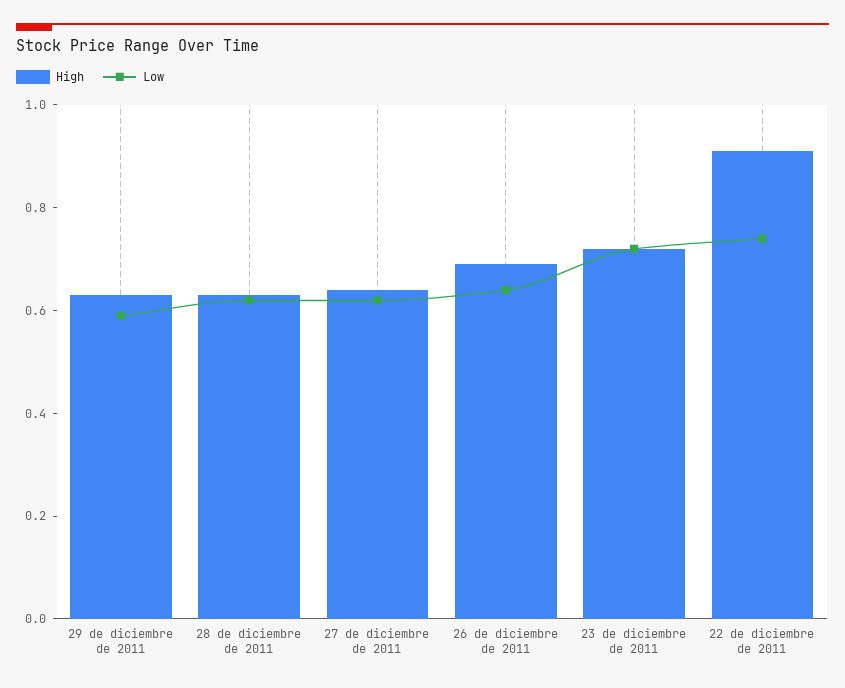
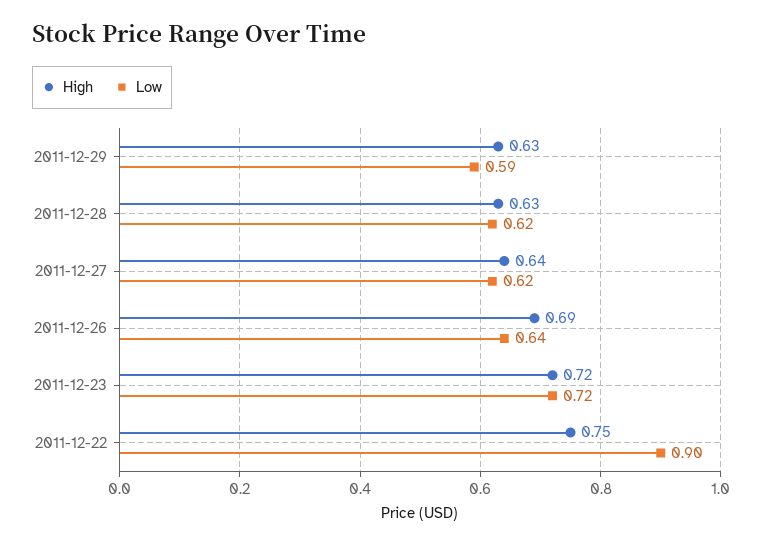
High, 22 de diciembre de 2011: 0.9 -> 0.75
Low, 22 de diciembre de 2011: 0.75 -> 0.9

